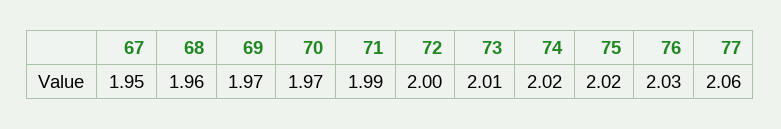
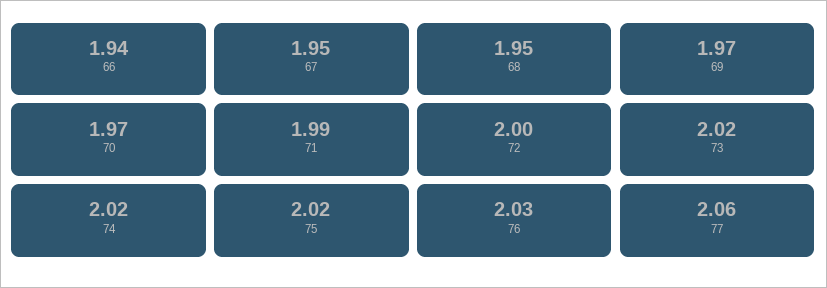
68: 1.96 -> 1.95
73: 2.01 -> 2.02
66: none -> 1.94

